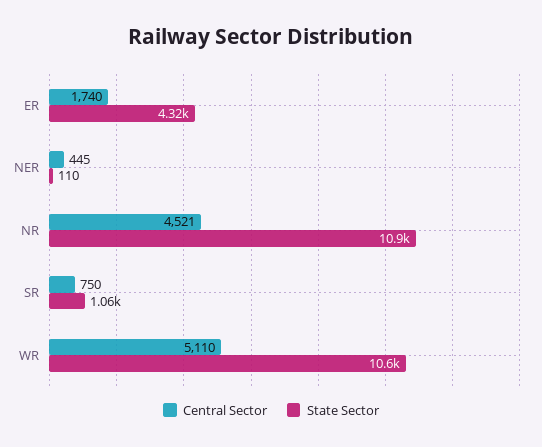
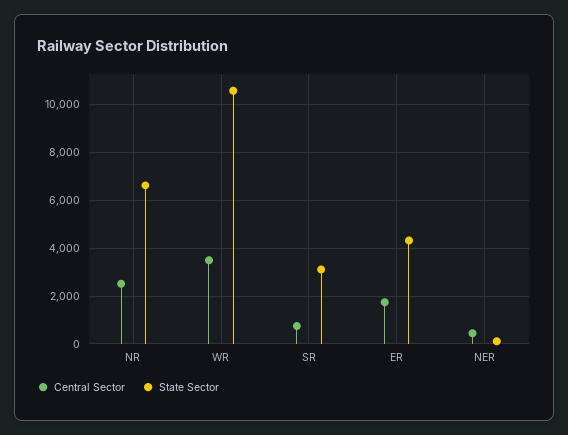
Central Sector, NR: 4521 -> 2500
State Sector, NR: 10900 -> 6500
State Sector, SR: 1060 -> 3000
Central Sector, WR: 5110 -> 3500

